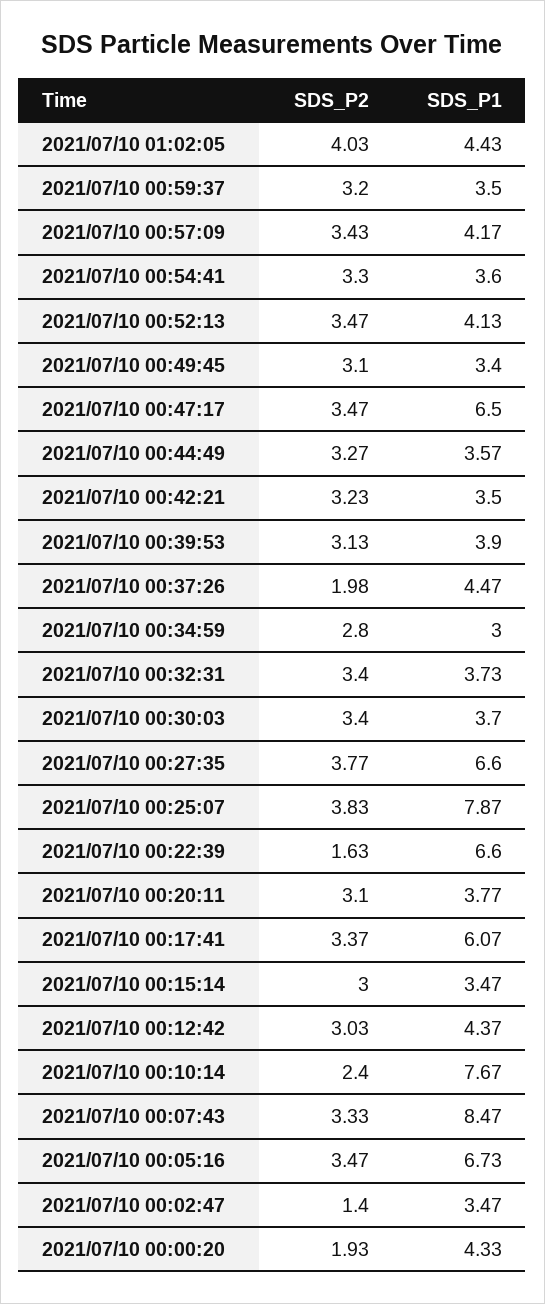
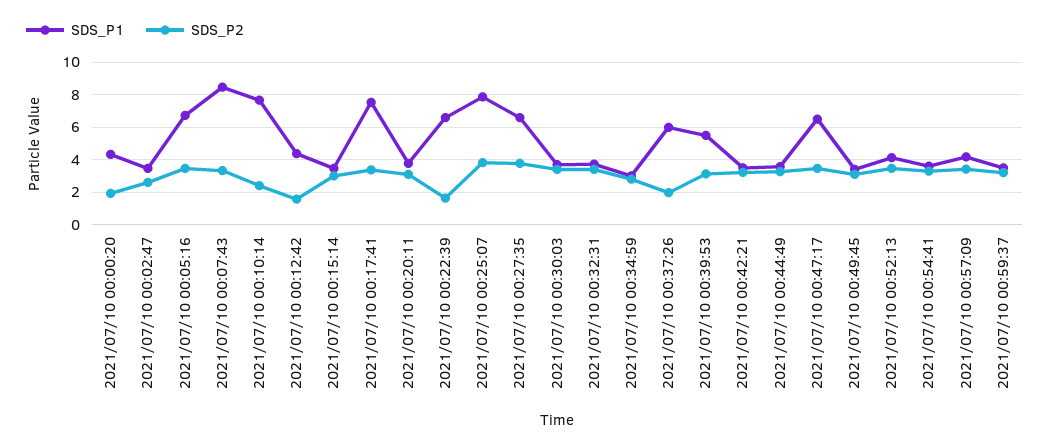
SDS_P2, 2021/07/10 01:02:05: 4.03 -> none
SDS_P1, 2021/07/10 01:02:05: 4.43 -> none
SDS_P1, 2021/07/10 00:39:53: 3.9 -> 5.5
SDS_P1, 2021/07/10 00:37:26: 4.47 -> 6
SDS_P1, 2021/07/10 00:17:41: 6.07 -> 7.5
SDS_P2, 2021/07/10 00:12:42: 3.03 -> 1.5
SDS_P2, 2021/07/10 00:02:47: 1.4 -> 2.5

